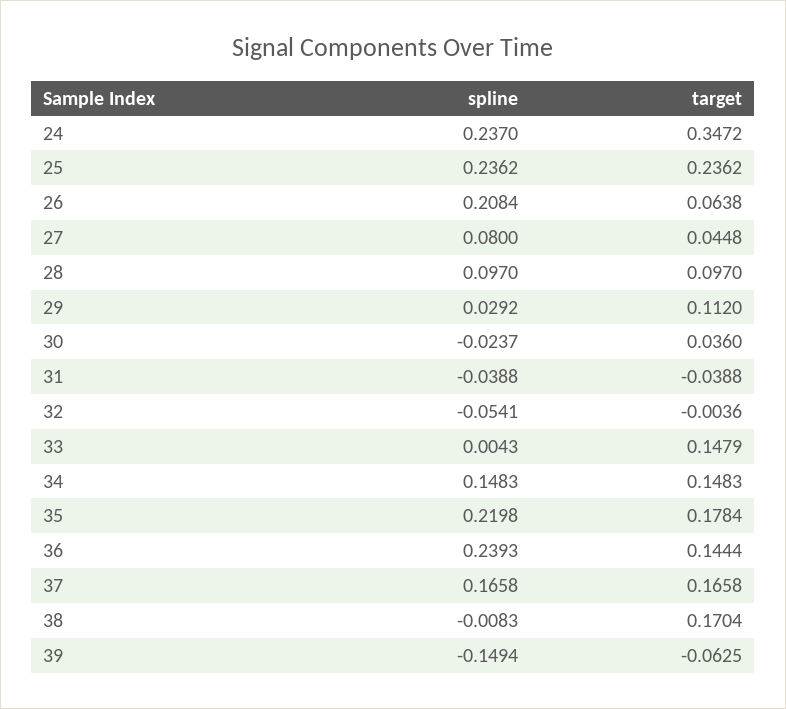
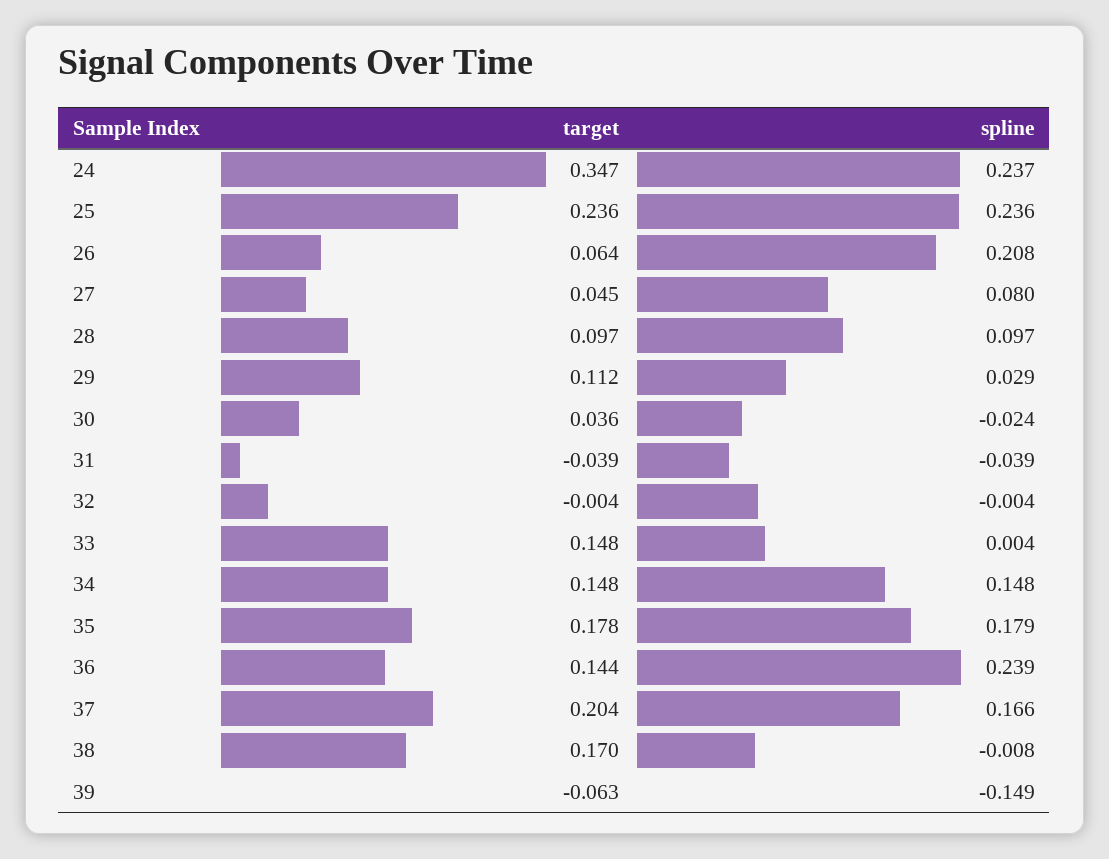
spline, 32: -0.0541 -> -0.004
spline, 35: 0.2198 -> 0.179
target, 37: 0.1658 -> 0.204

